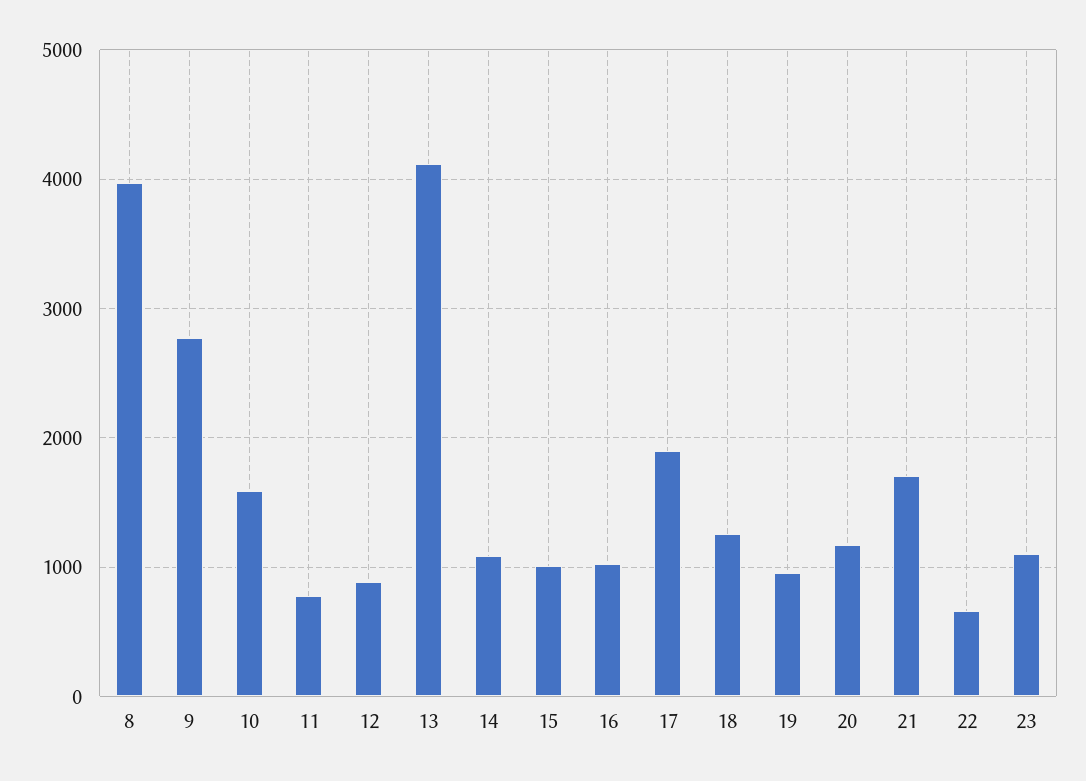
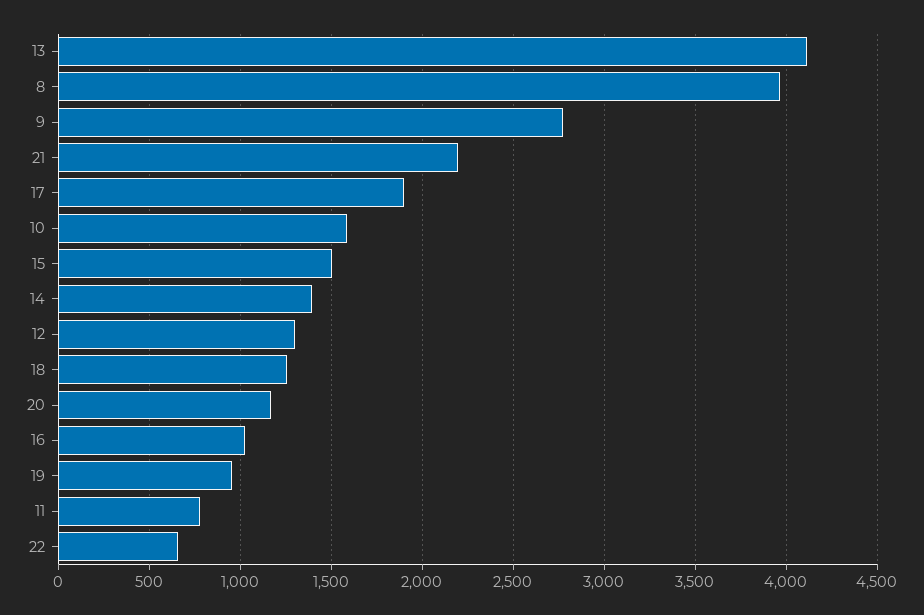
12: 900 -> 1300
14: 1100 -> 1400
15: 1000 -> 1500
21: 1700 -> 2200
23: 1100 -> none

